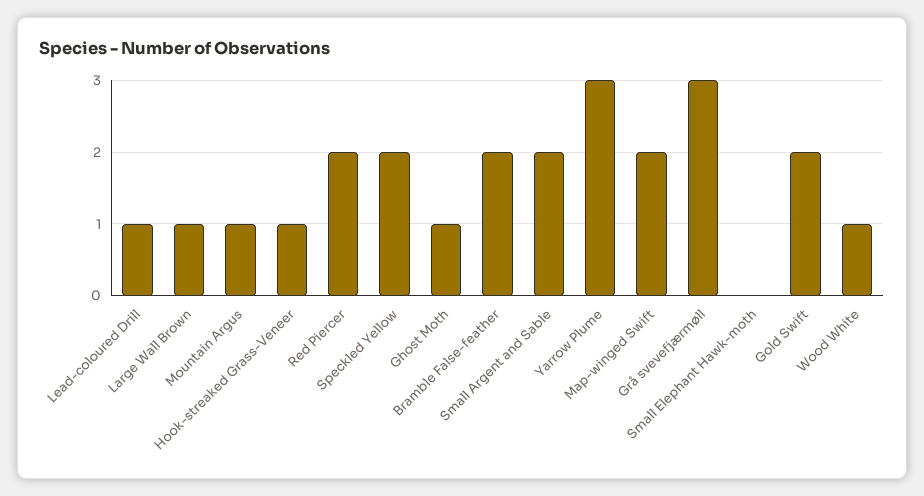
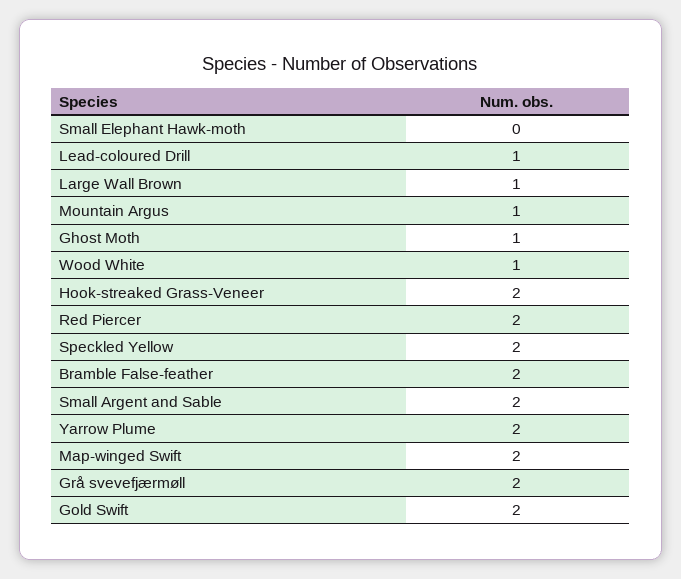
Hook-streaked Grass-Veneer: 1 -> 2
Yarrow Plume: 3 -> 2
Grå svevefjærmøll: 3 -> 2

